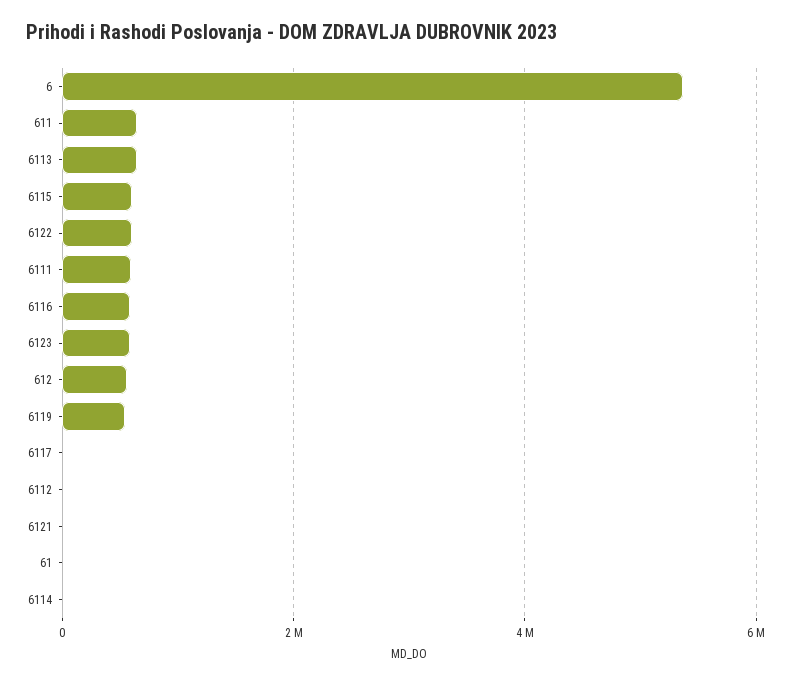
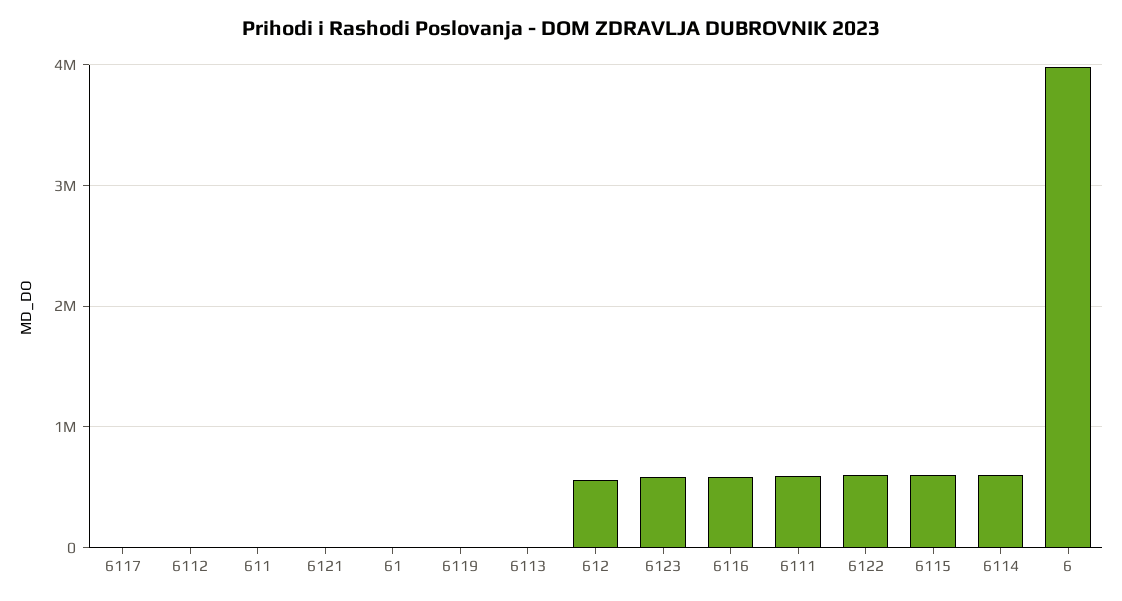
6: 5400000 -> 4000000
611: 600000 -> 0
6113: 600000 -> 0
6119: 600000 -> 0
6114: 0 -> 600000

